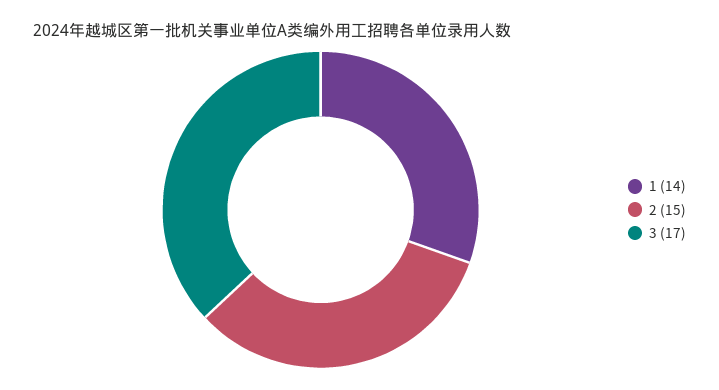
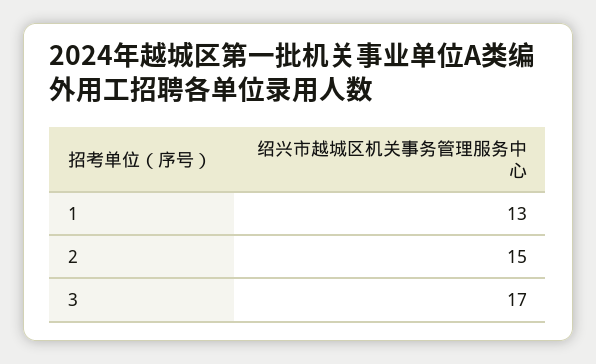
1: 14 -> 13

